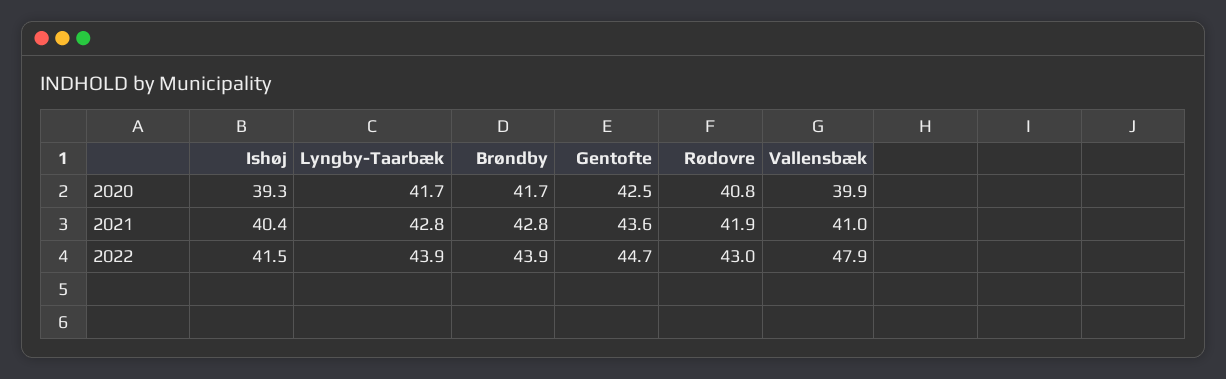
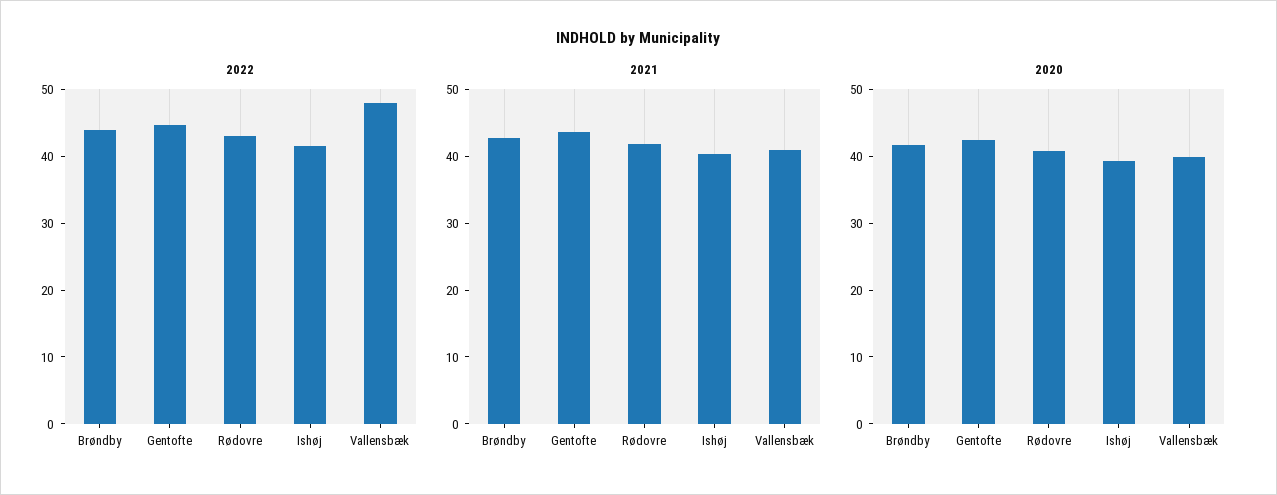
2020, Lyngby-Taarbæk: 41.7 -> none
2021, Lyngby-Taarbæk: 42.8 -> none
2022, Lyngby-Taarbæk: 43.9 -> none

